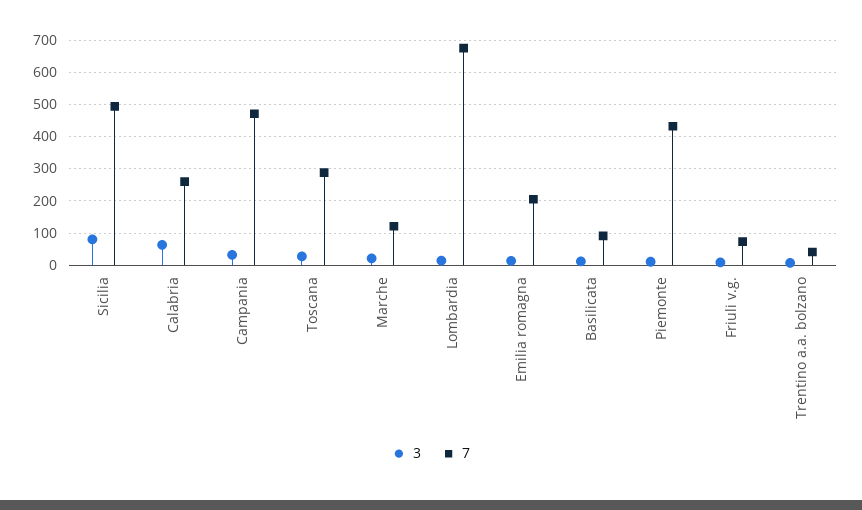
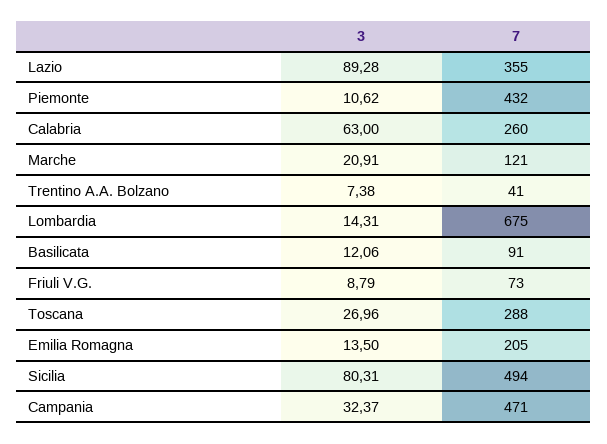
3, Lazio: none -> 89.28
7, Lazio: none -> 355

